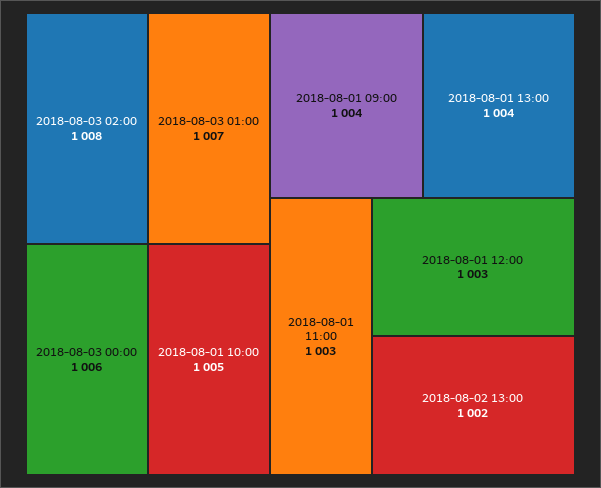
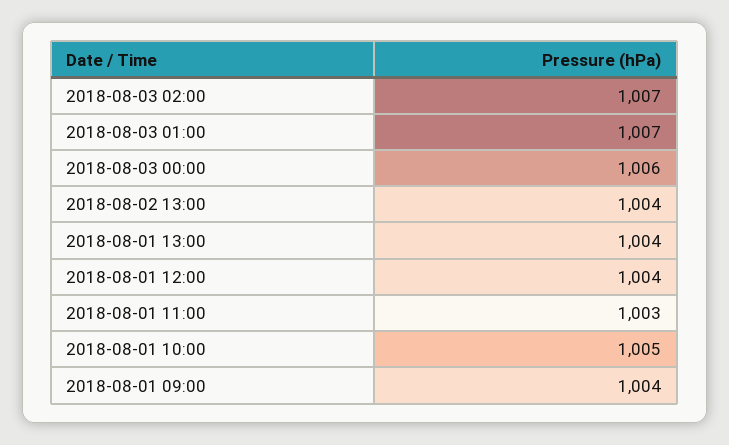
2018-08-03 02:00: 1008 -> 1007
2018-08-01 12:00: 1003 -> 1004
2018-08-02 13:00: 1002 -> 1004

